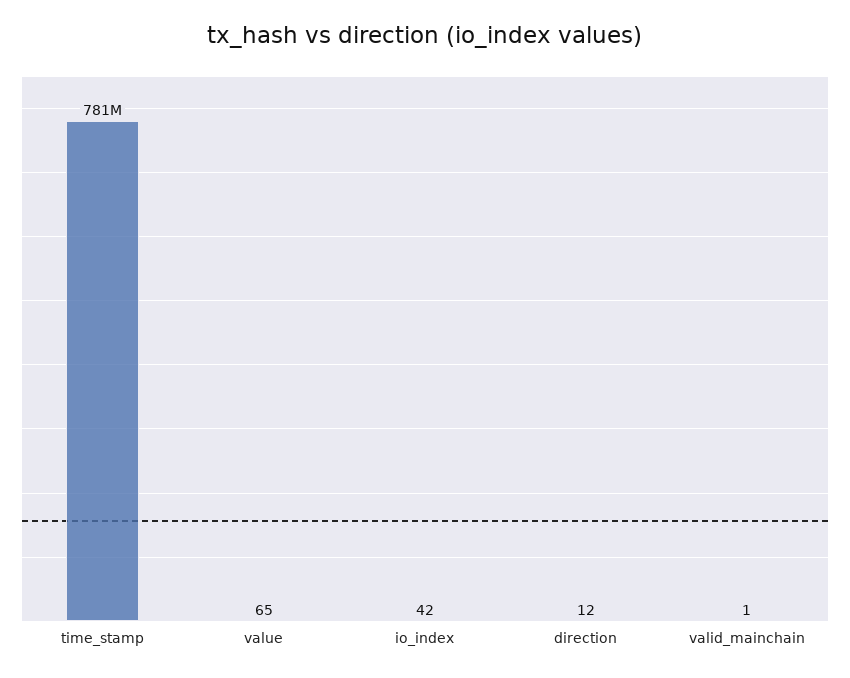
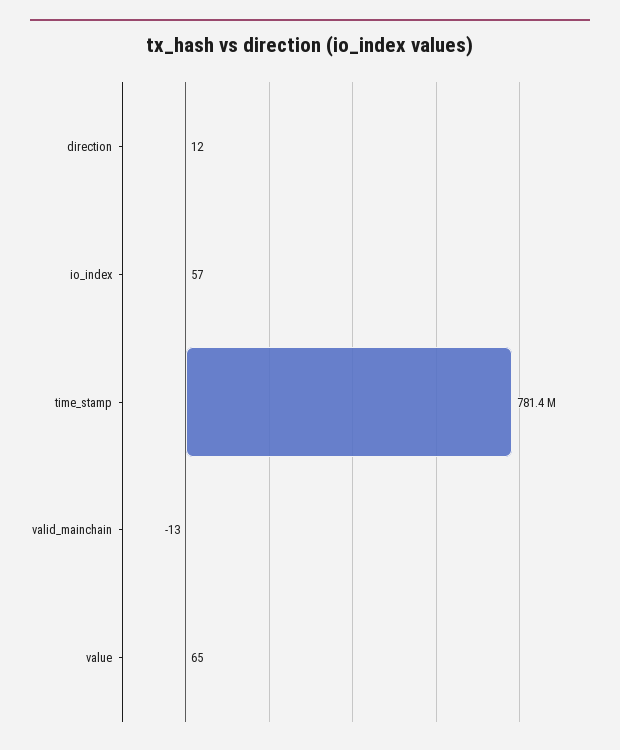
io_index: 42 -> 57
valid_mainchain: 1 -> -13

